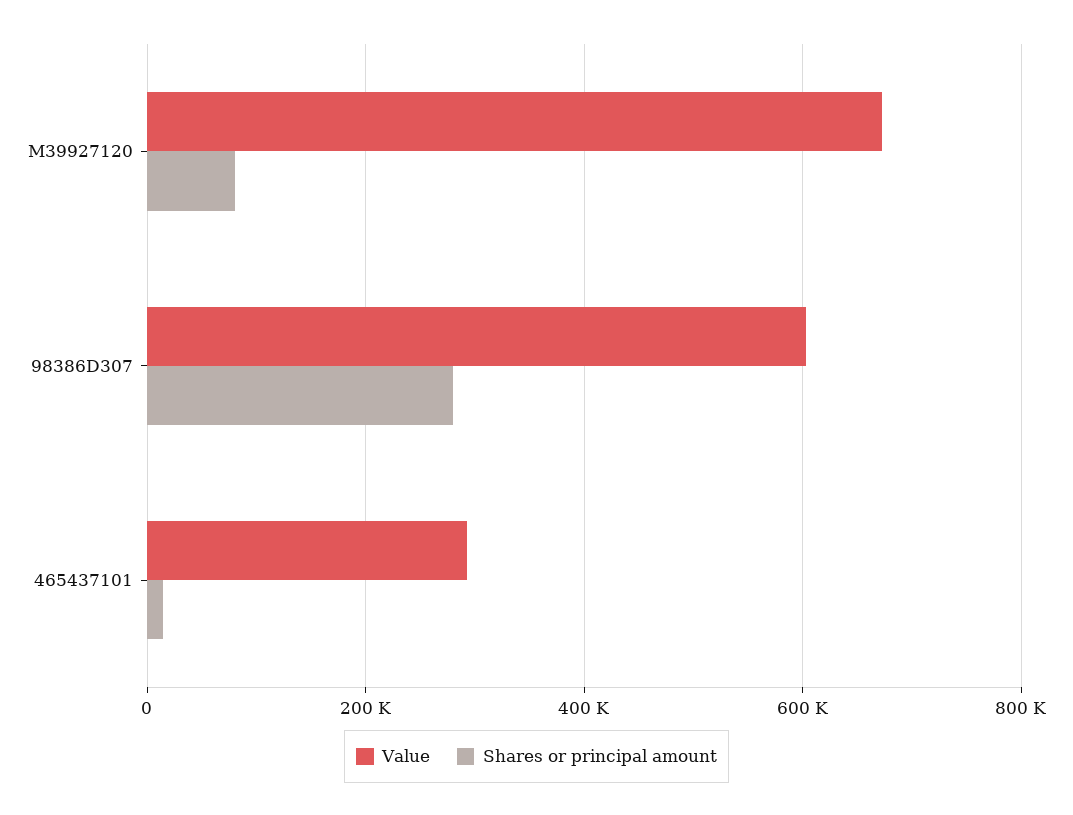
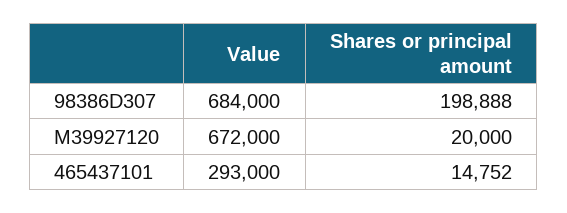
Shares or principal amount, M39927120: 80000 -> 20000
Value, 98386D307: 600000 -> 684000
Shares or principal amount, 98386D307: 280000 -> 198888

